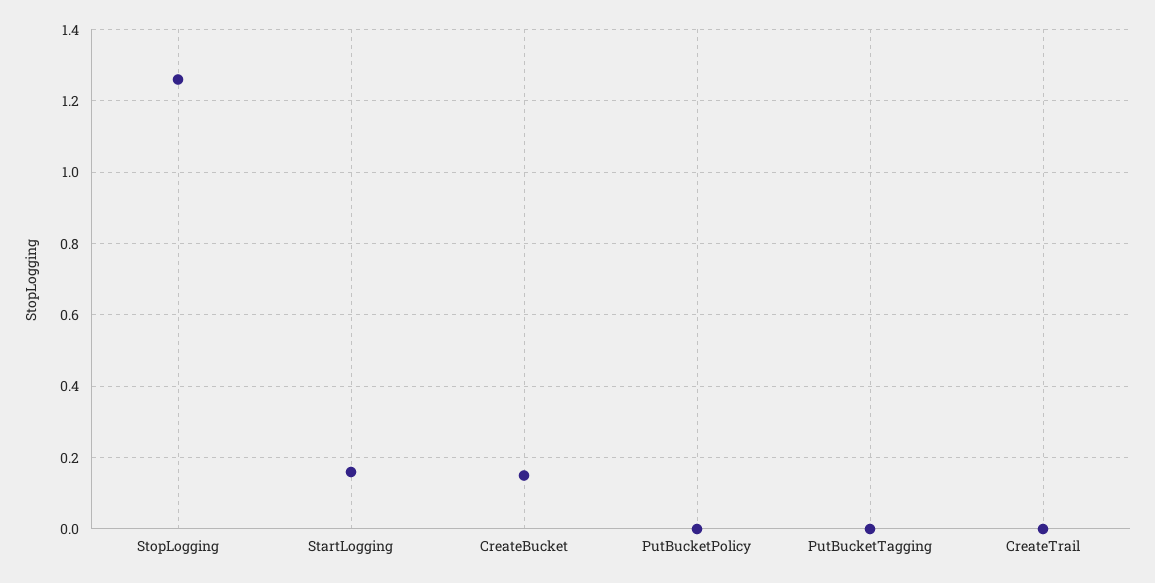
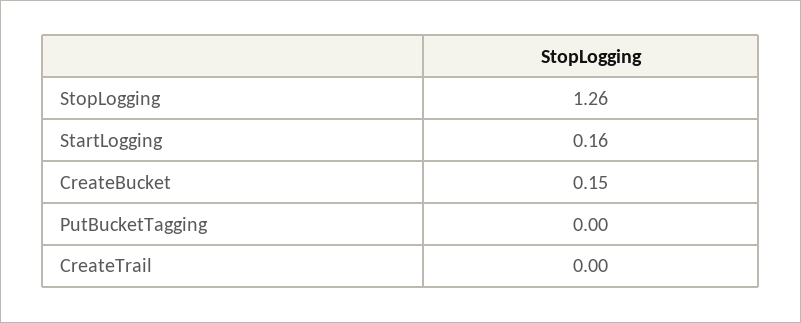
PutBucketPolicy: 0 -> none

